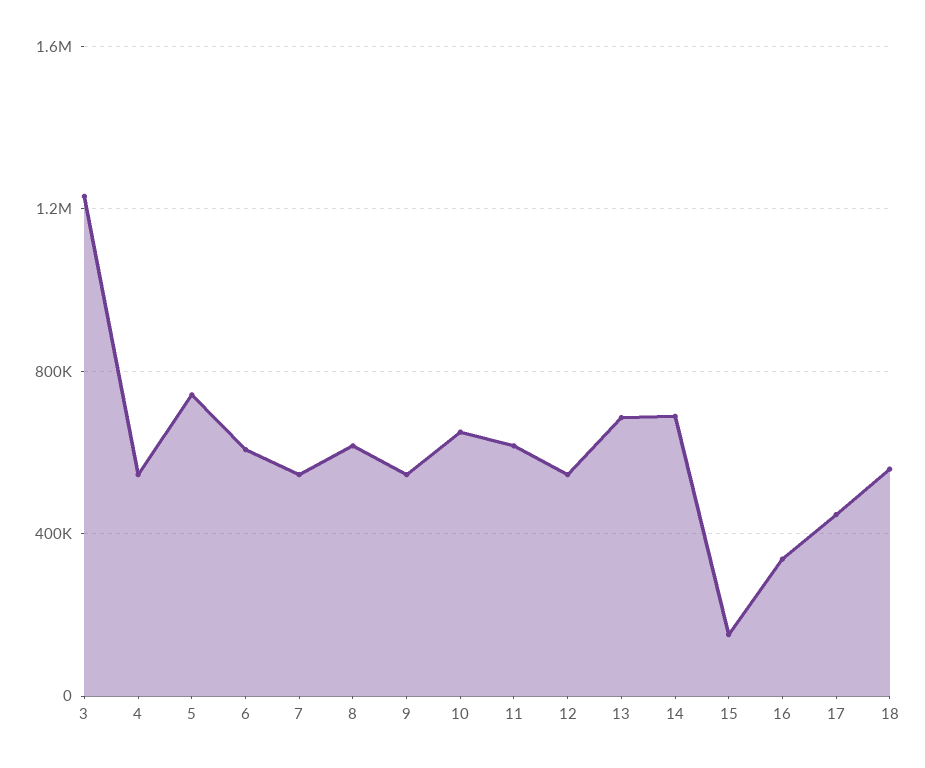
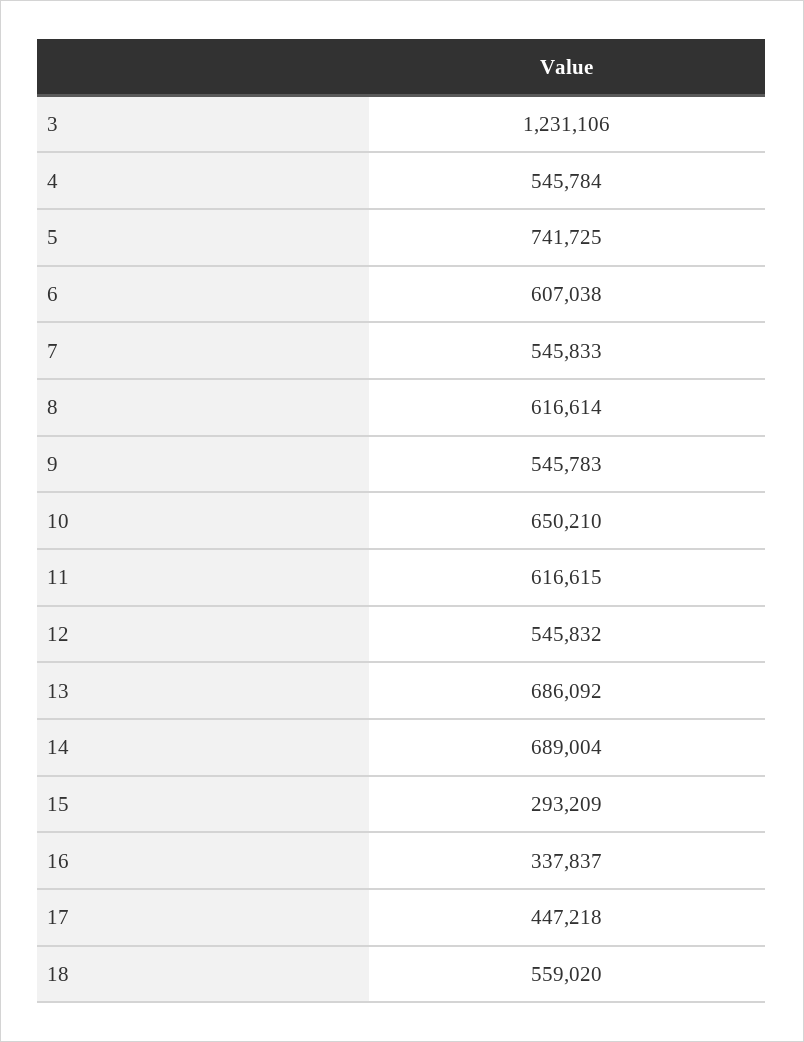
15: 150000 -> 293209

